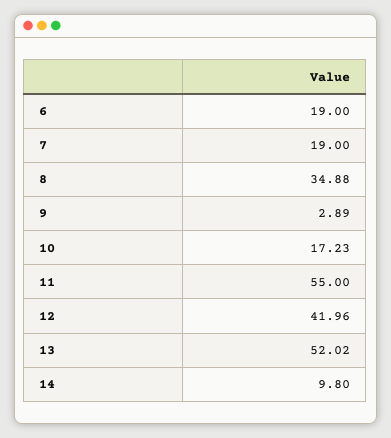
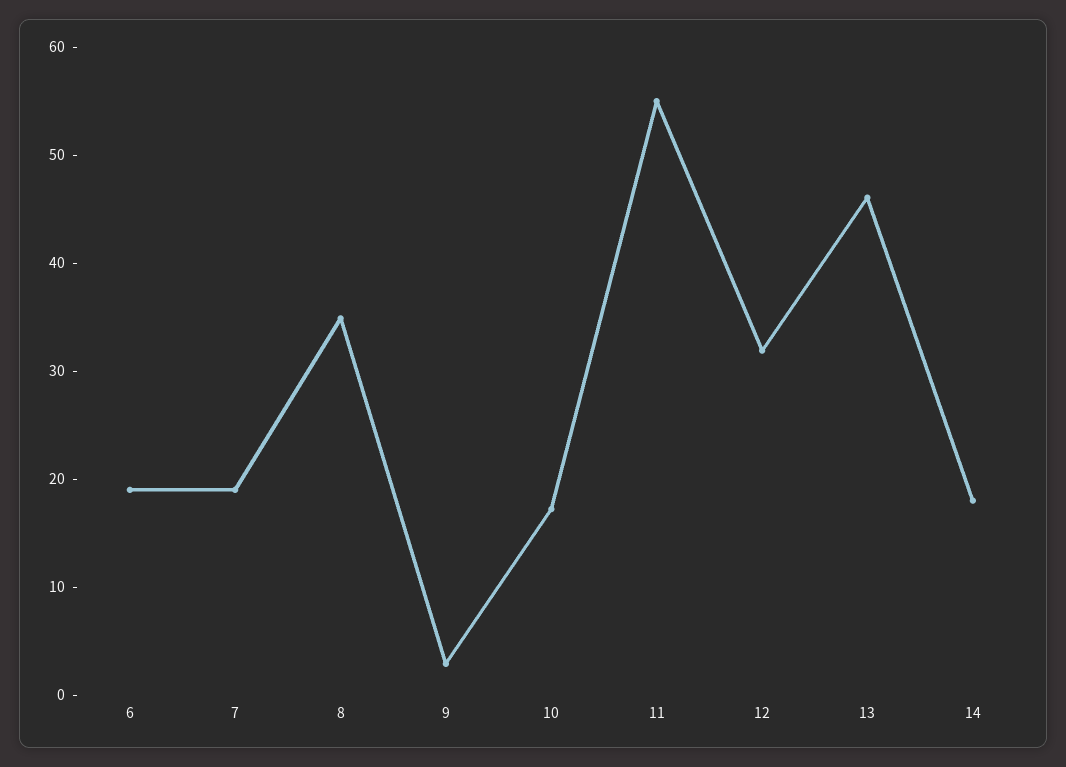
12: 41.96 -> 32
13: 52.02 -> 46
14: 9.8 -> 18

